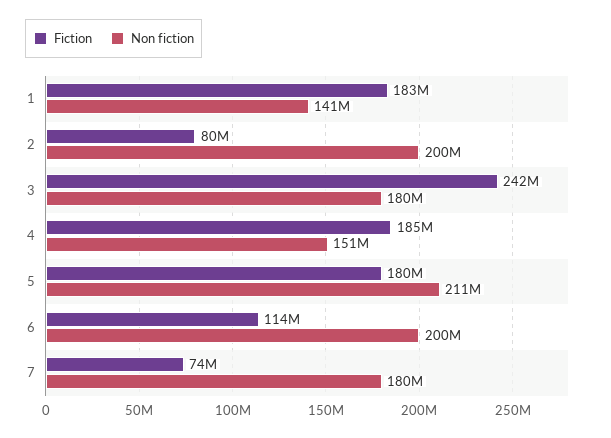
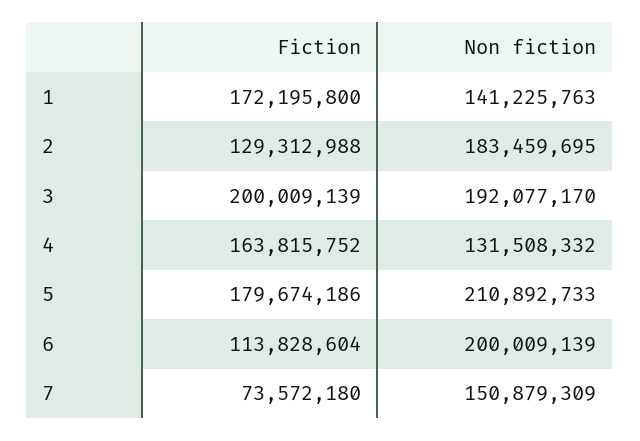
Fiction, 1: 183000000 -> 172195800
Fiction, 2: 80000000 -> 129312988
Non fiction, 2: 200000000 -> 183459695
Fiction, 3: 242000000 -> 200009139
Non fiction, 3: 180000000 -> 192077170
Fiction, 4: 185000000 -> 163815752
Non fiction, 4: 151000000 -> 131508332
Non fiction, 7: 180000000 -> 150879309

